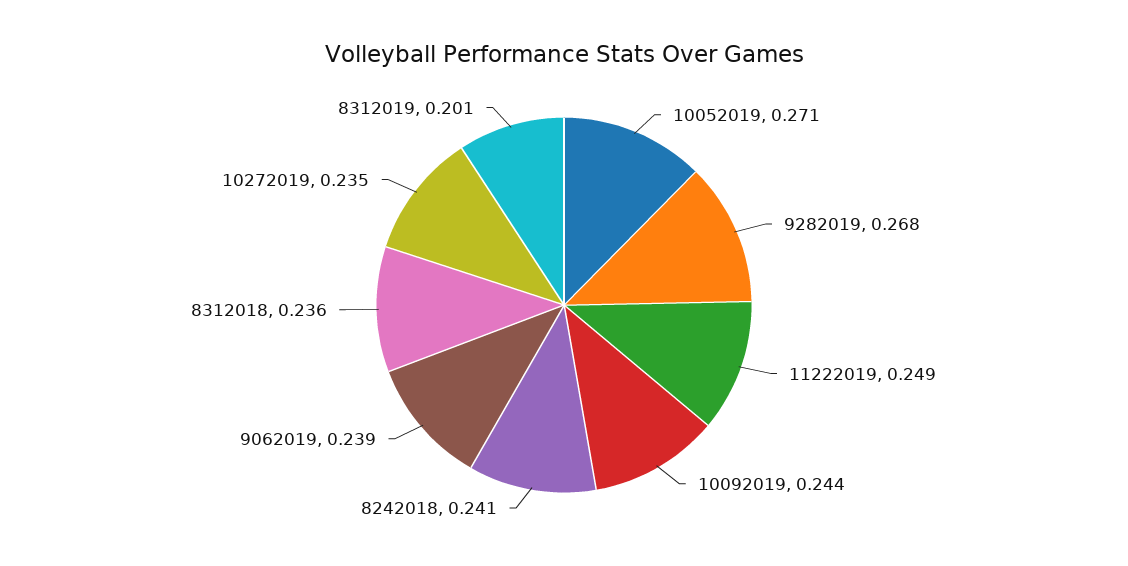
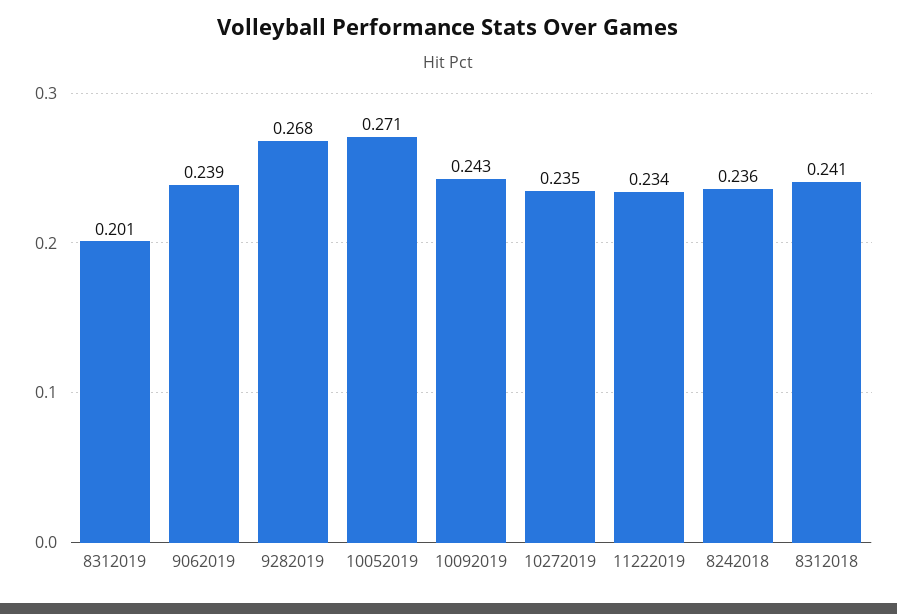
11222019: 0.249 -> 0.234
10092019: 0.244 -> 0.243
8242018: 0.241 -> 0.236
8312018: 0.236 -> 0.241

